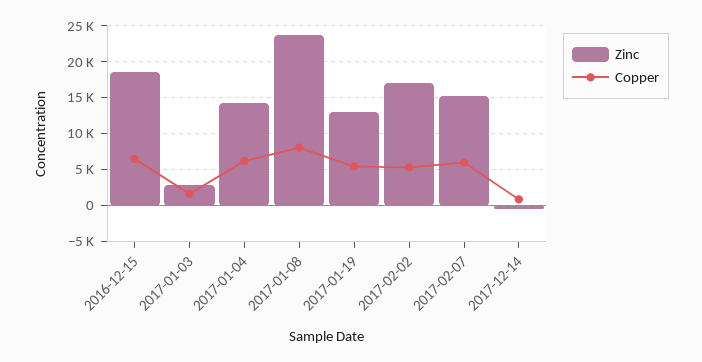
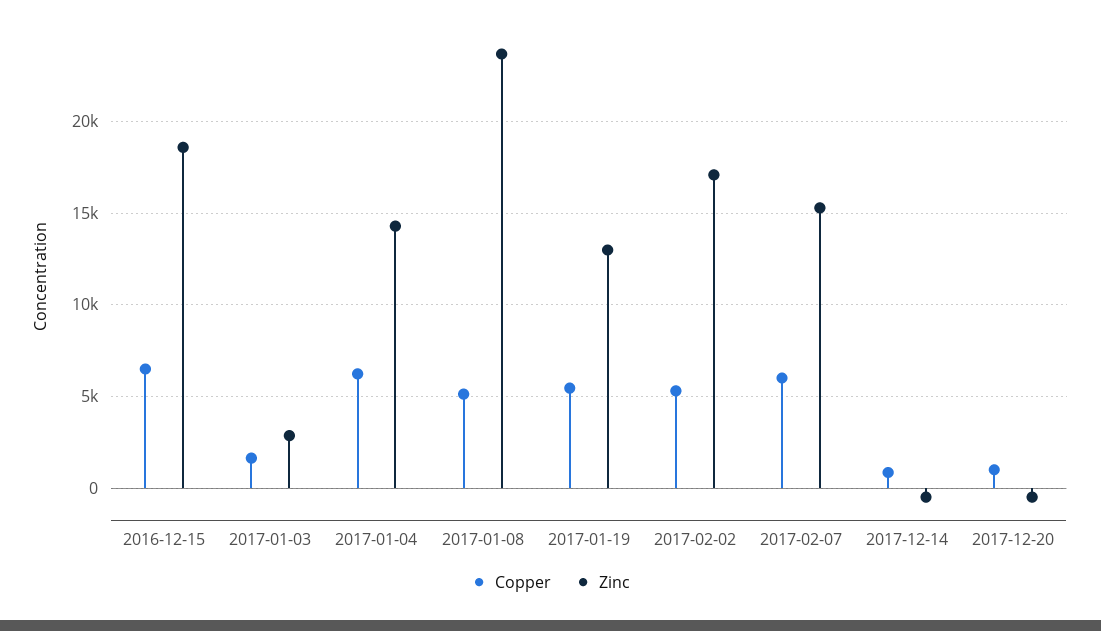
Copper, 2017-01-08: 8000 -> 5000
Copper, 2017-12-20: none -> 1000
Zinc, 2017-12-20: none -> -500

